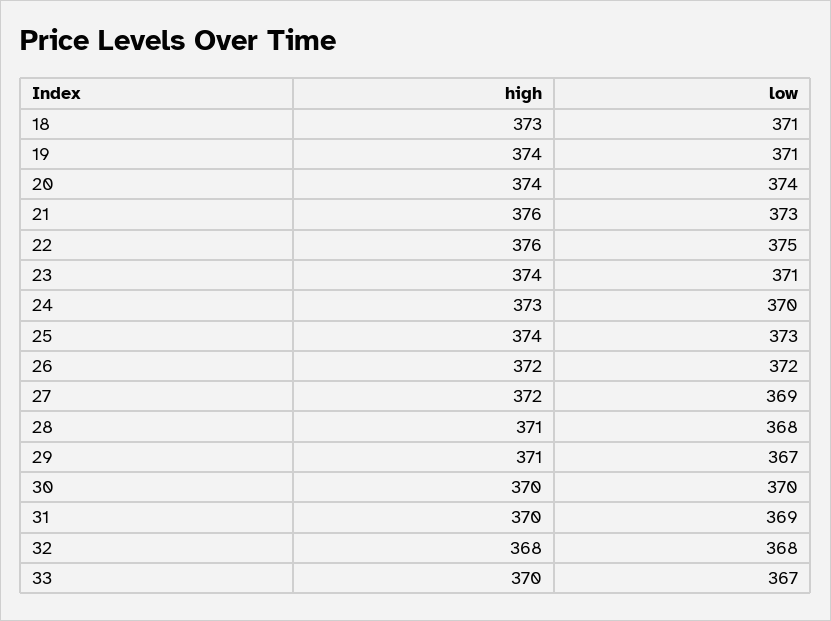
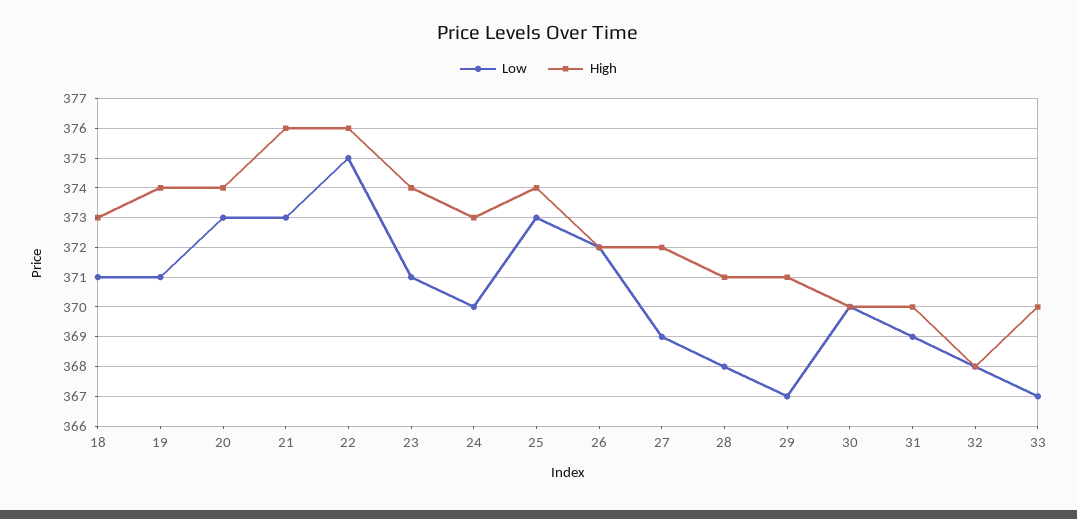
low, 20: 374 -> 373

